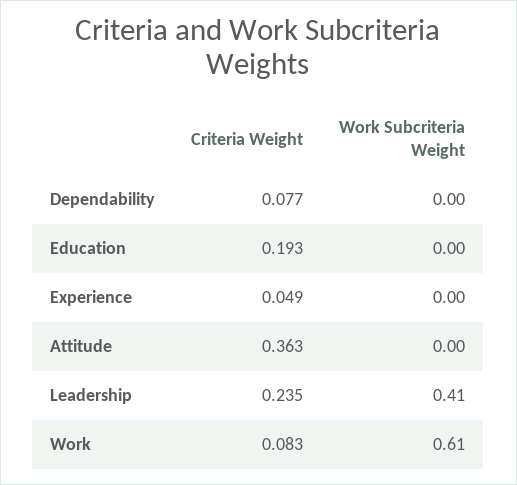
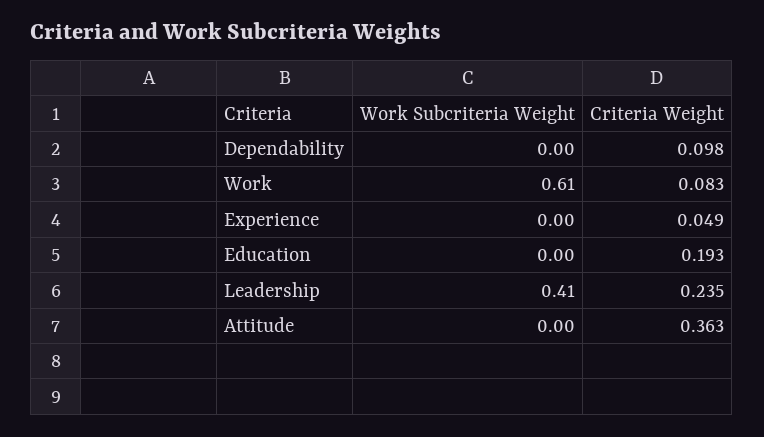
Criteria Weight, Dependability: 0.077 -> 0.098

